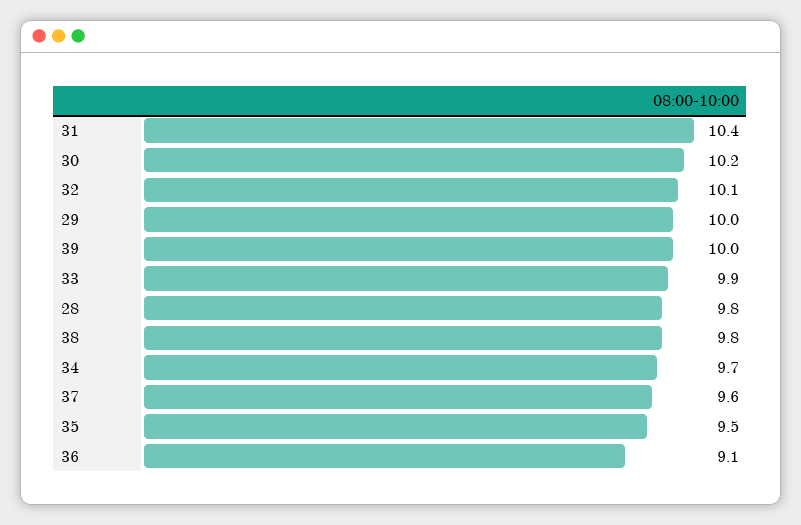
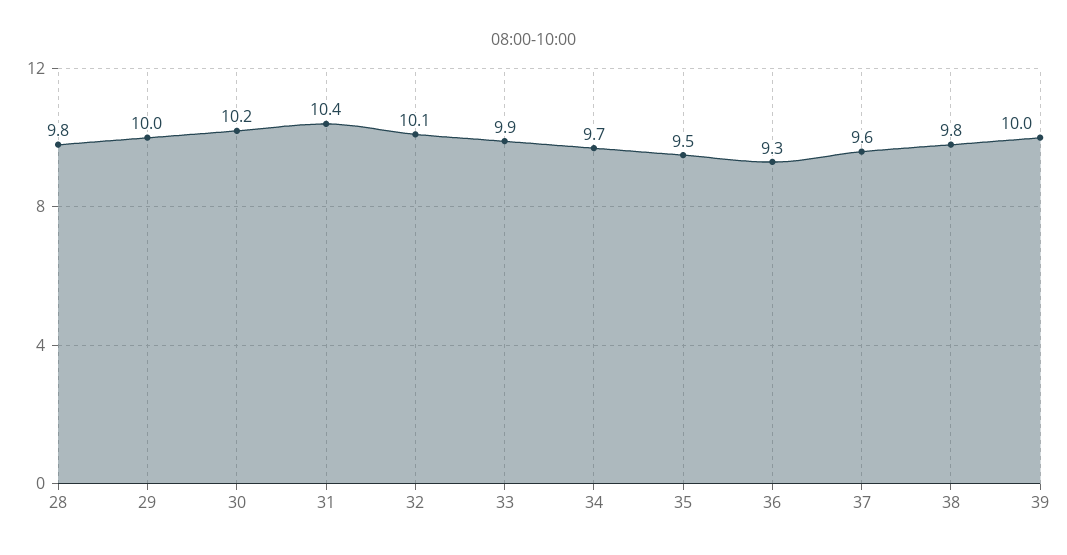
36: 9.1 -> 9.3

